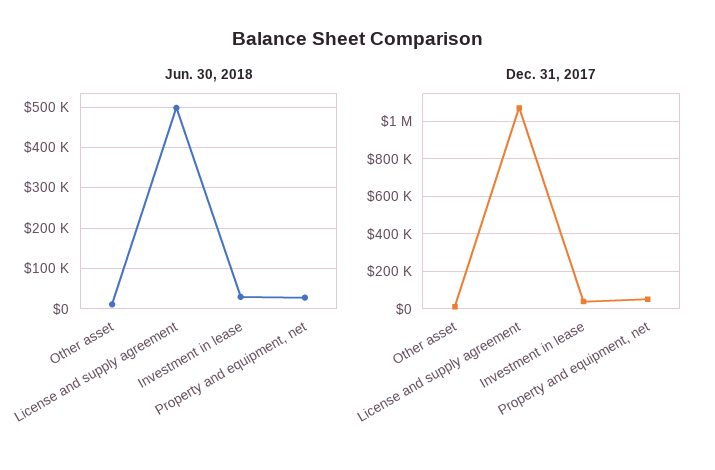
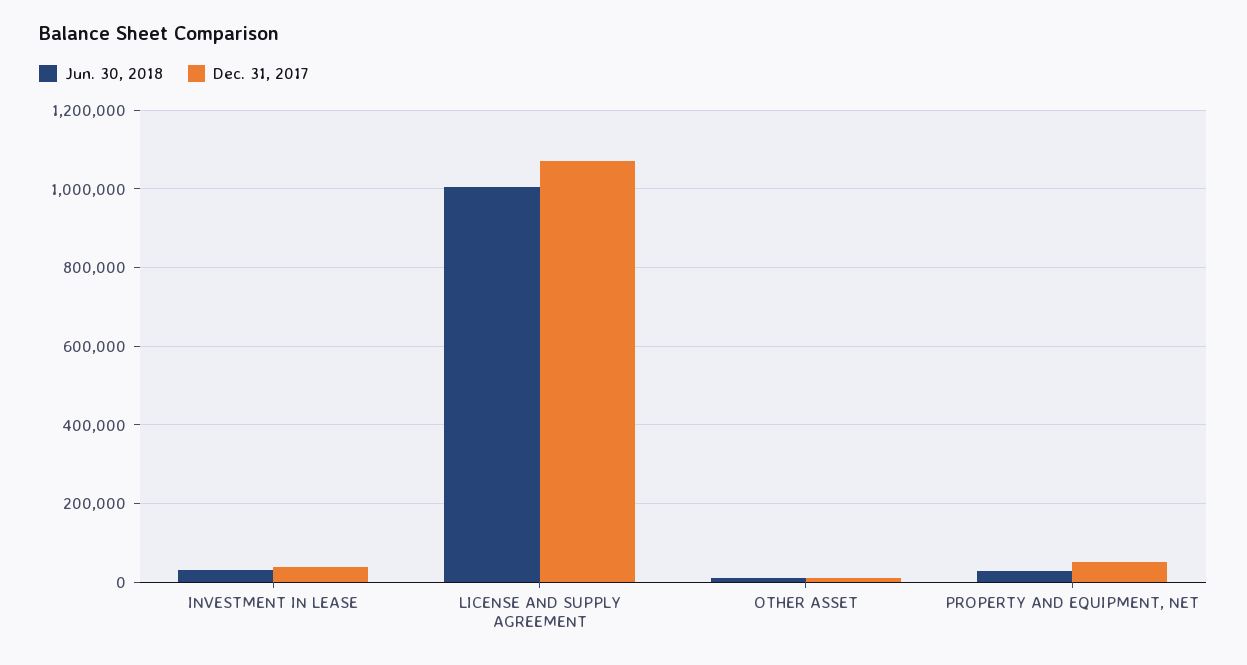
Jun. 30, 2018, License and supply agreement: 500000 -> 1000000

